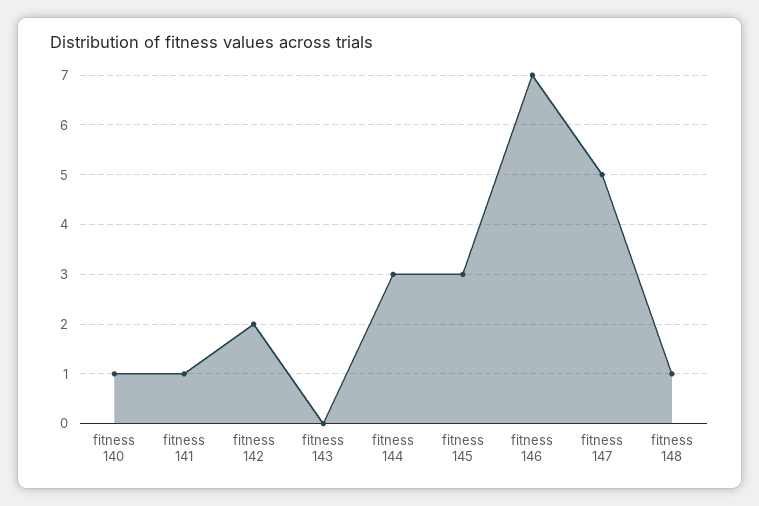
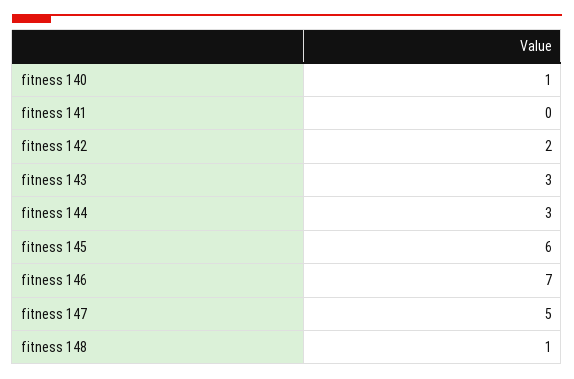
fitness 141: 1 -> 0
fitness 143: 0 -> 3
fitness 145: 3 -> 6

